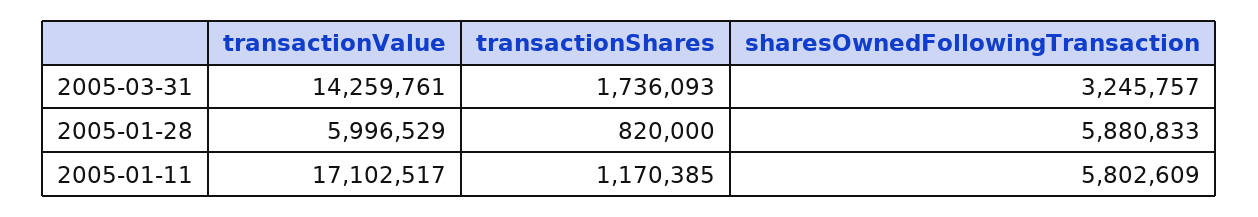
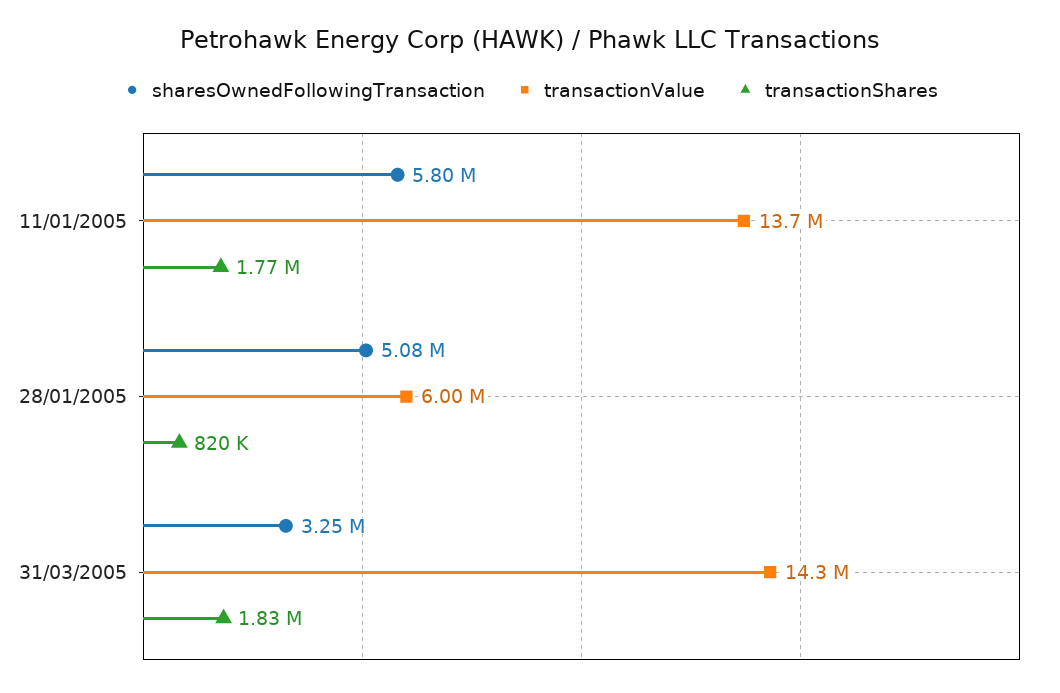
transactionShares, 2005-03-31: 1736093 -> 1830000
sharesOwnedFollowingTransaction, 2005-01-28: 5880833 -> 5080000
transactionValue, 2005-01-11: 17102517 -> 13700000
transactionShares, 2005-01-11: 1170385 -> 1770000

